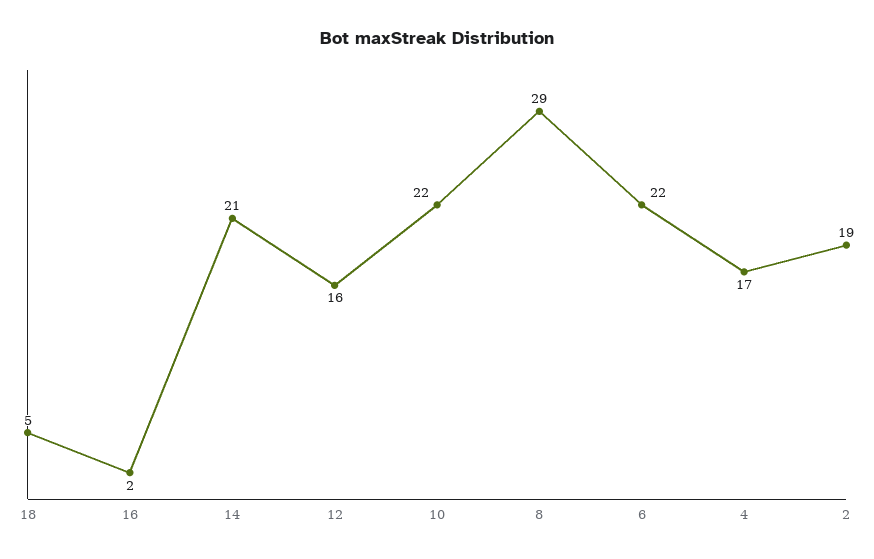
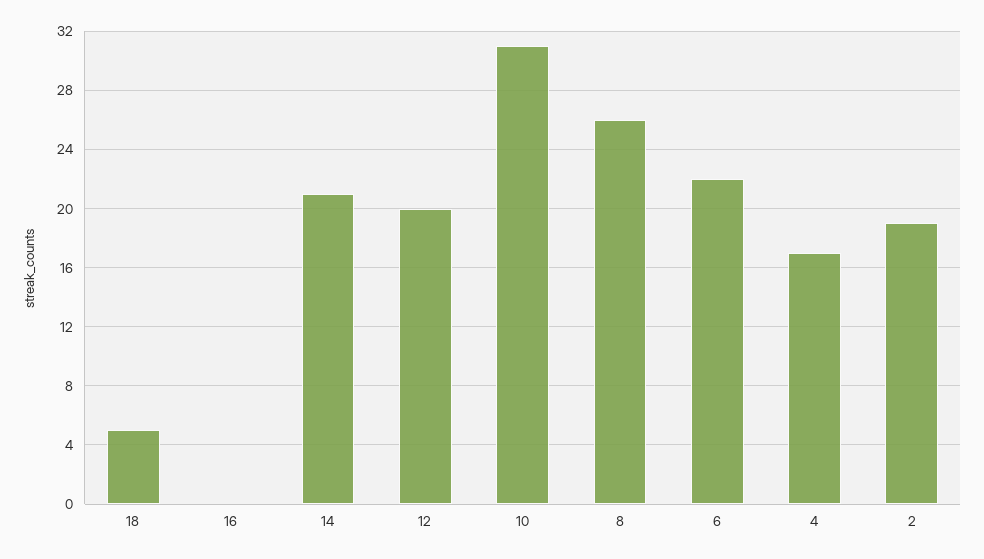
16: 2 -> 0
12: 16 -> 20
10: 22 -> 31
8: 29 -> 26

